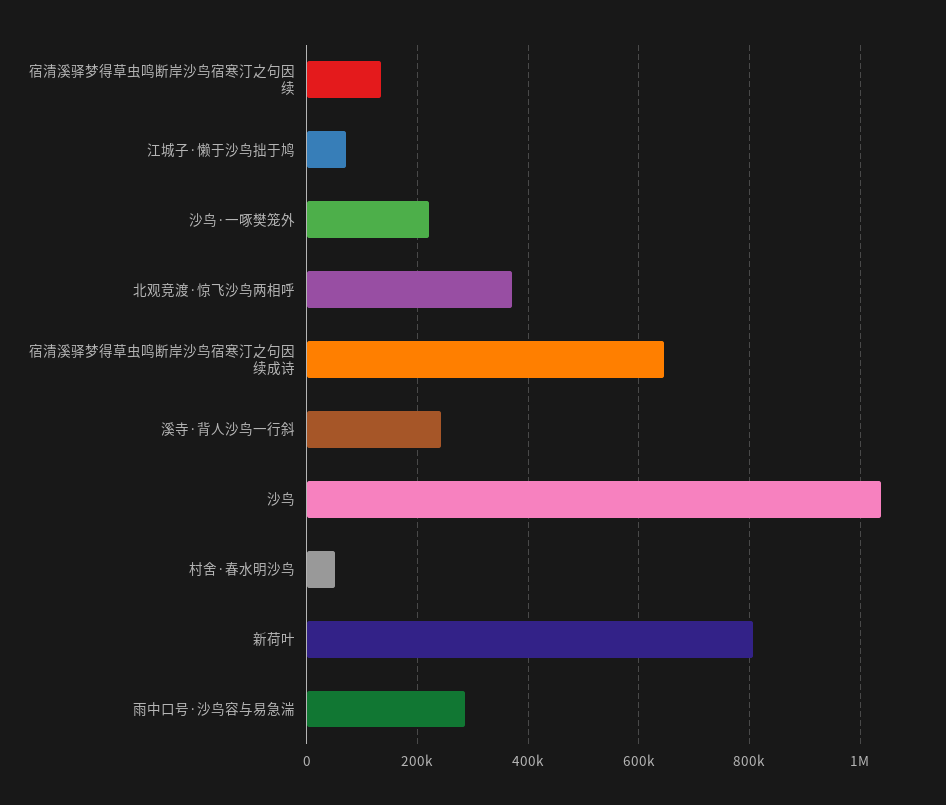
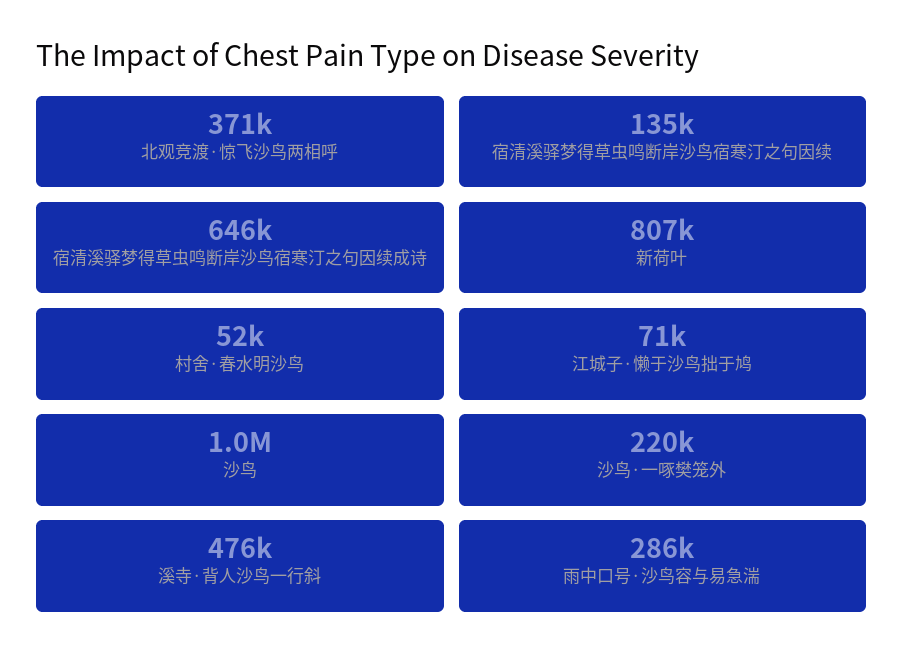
溪寺·背人沙鸟一行斜: 240000 -> 476000

